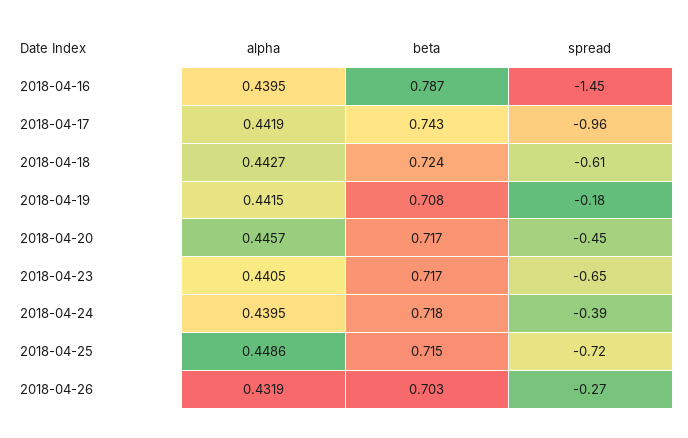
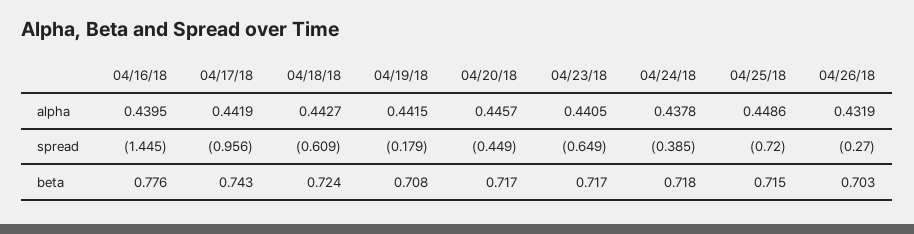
beta, 2018-04-16: 0.787 -> 0.776
alpha, 2018-04-24: 0.4395 -> 0.4378

